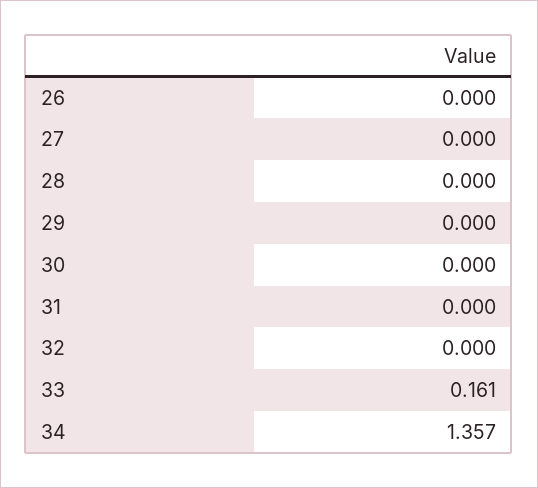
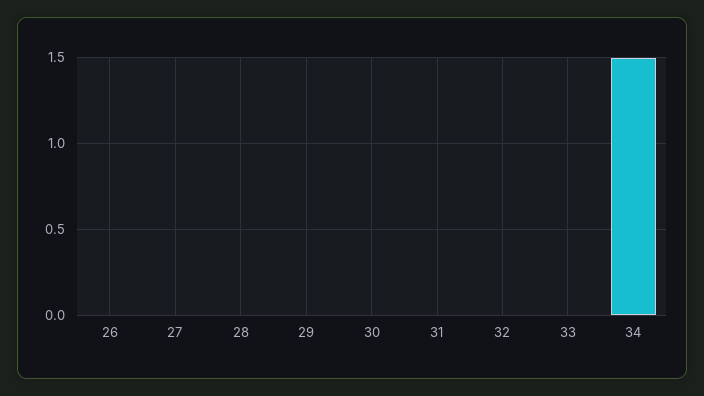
33: 0.161 -> 0
34: 1.357 -> 1.5

